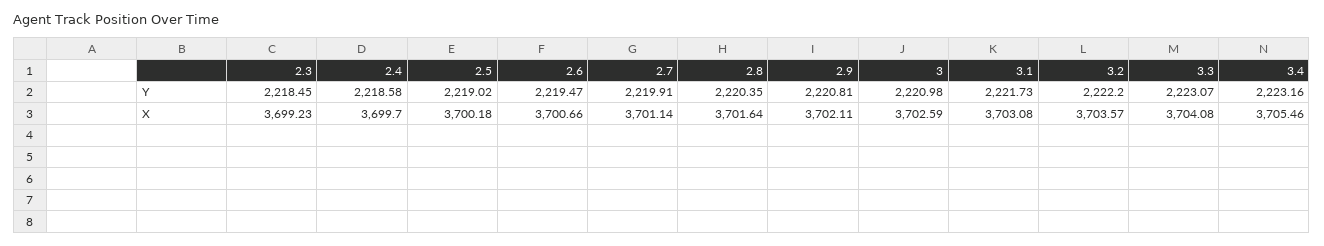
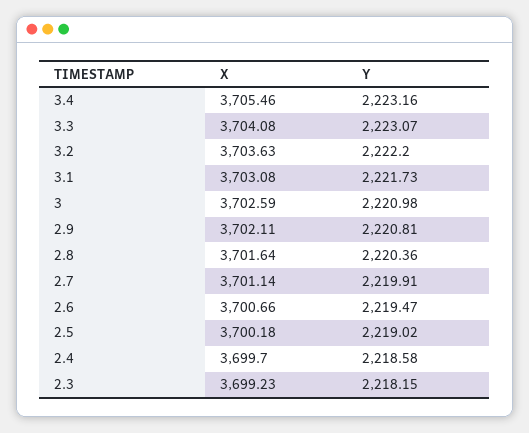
2.3, Y: 2218.45 -> 2218.15
2.8, Y: 2220.35 -> 2220.36
3.2, X: 3703.57 -> 3703.63

